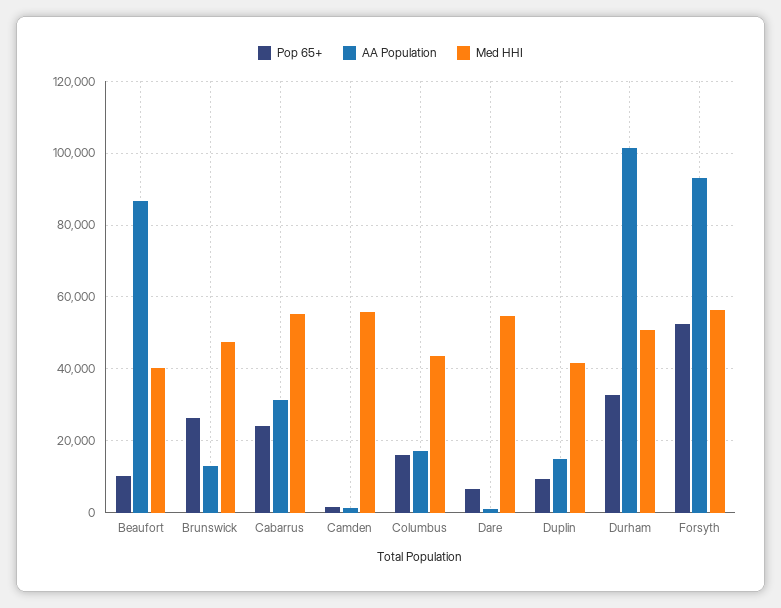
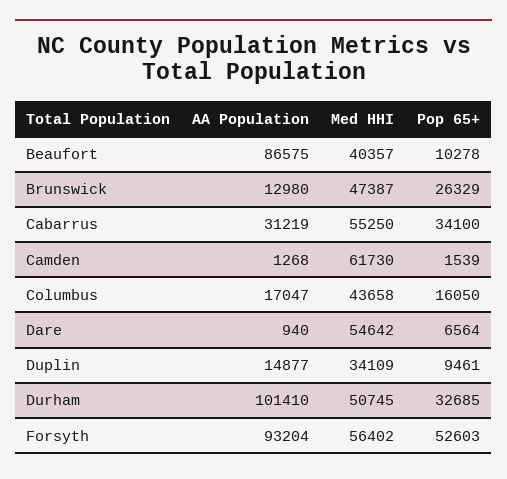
Pop 65+, Cabarrus: 24000 -> 34100
Med HHI, Camden: 56000 -> 61730
Med HHI, Duplin: 42000 -> 34109

